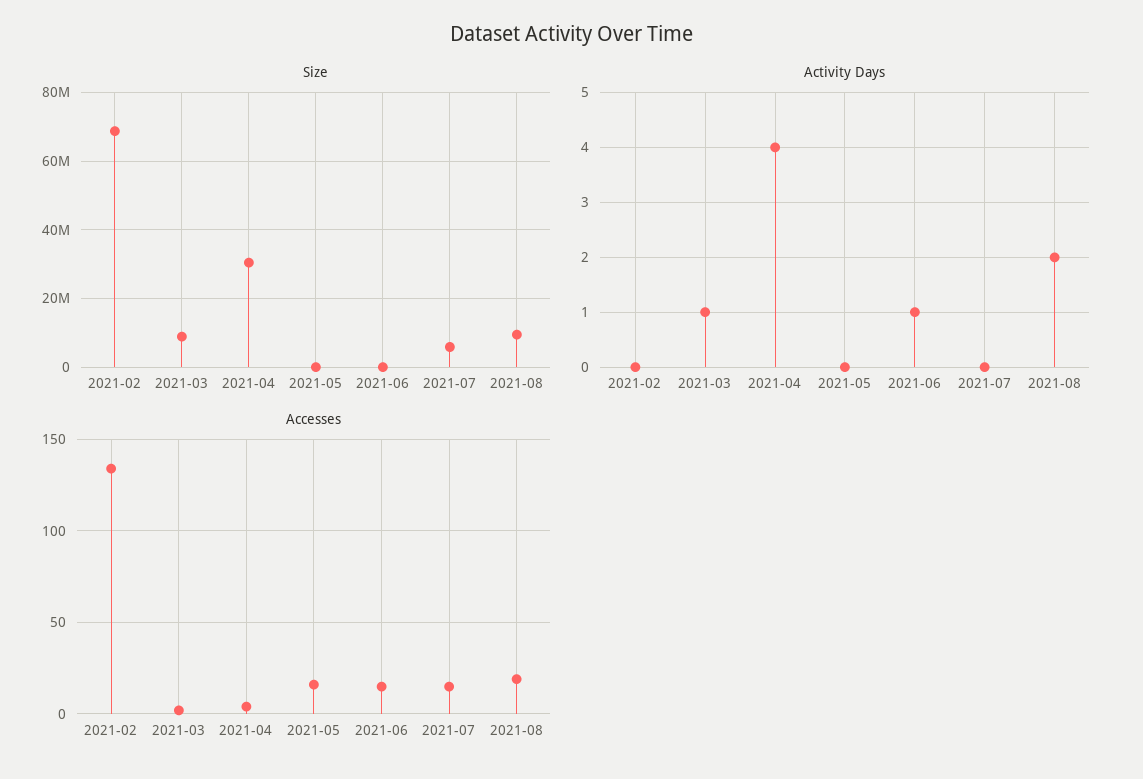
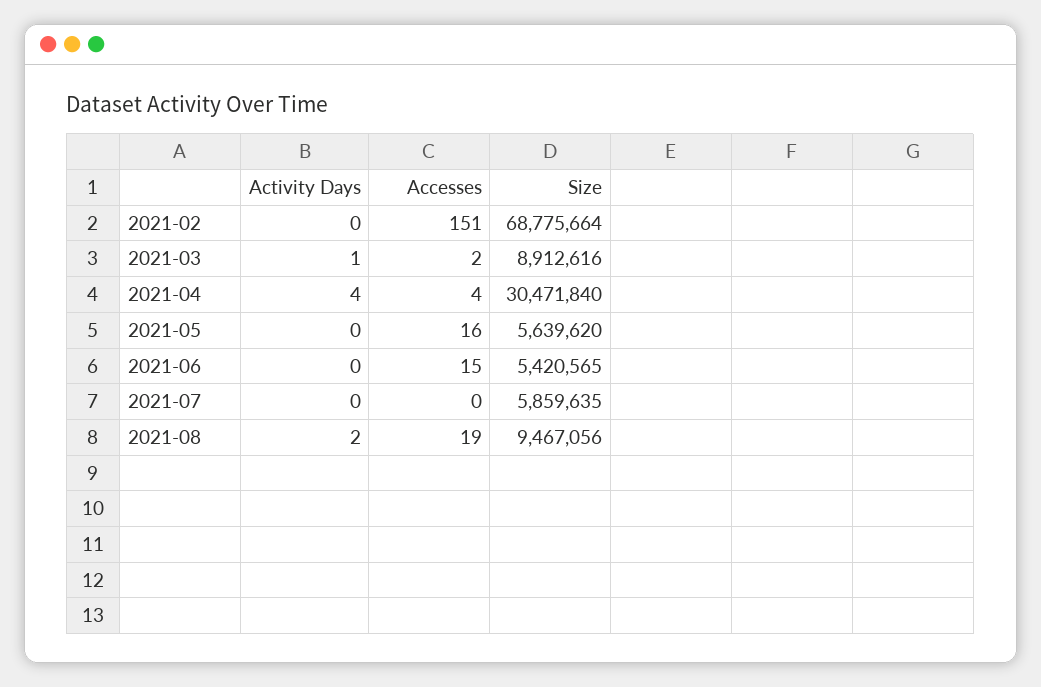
Size, 2021-05: 0 -> 5639620
Size, 2021-06: 0 -> 5420565
Activity Days, 2021-06: 1 -> 0
Accesses, 2021-02: 135 -> 151
Accesses, 2021-07: 15 -> 0

